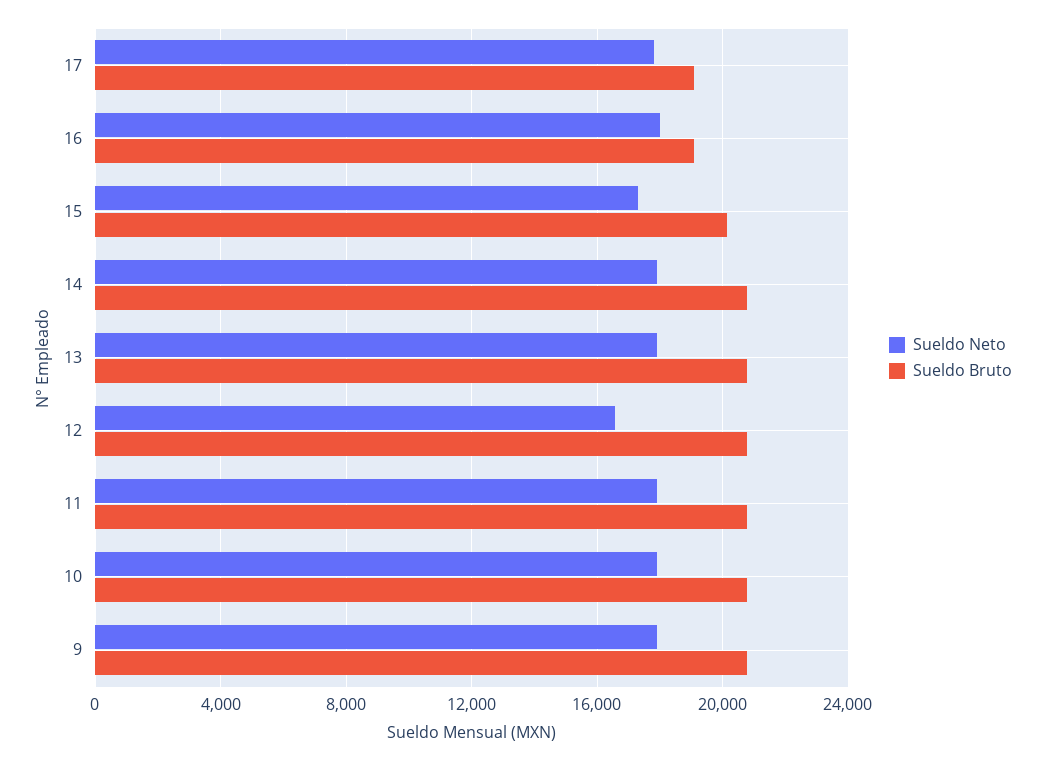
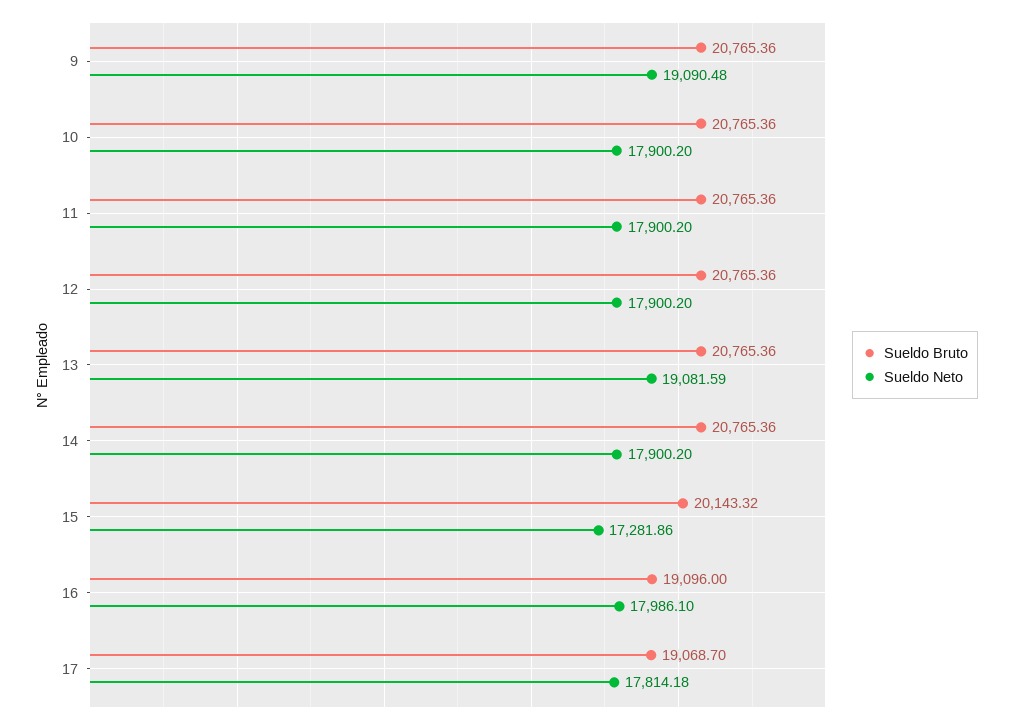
Sueldo Neto, 13: 18000 -> 19081.59
Sueldo Neto, 12: 16500 -> 17900.2
Sueldo Neto, 9: 18000 -> 19090.48

